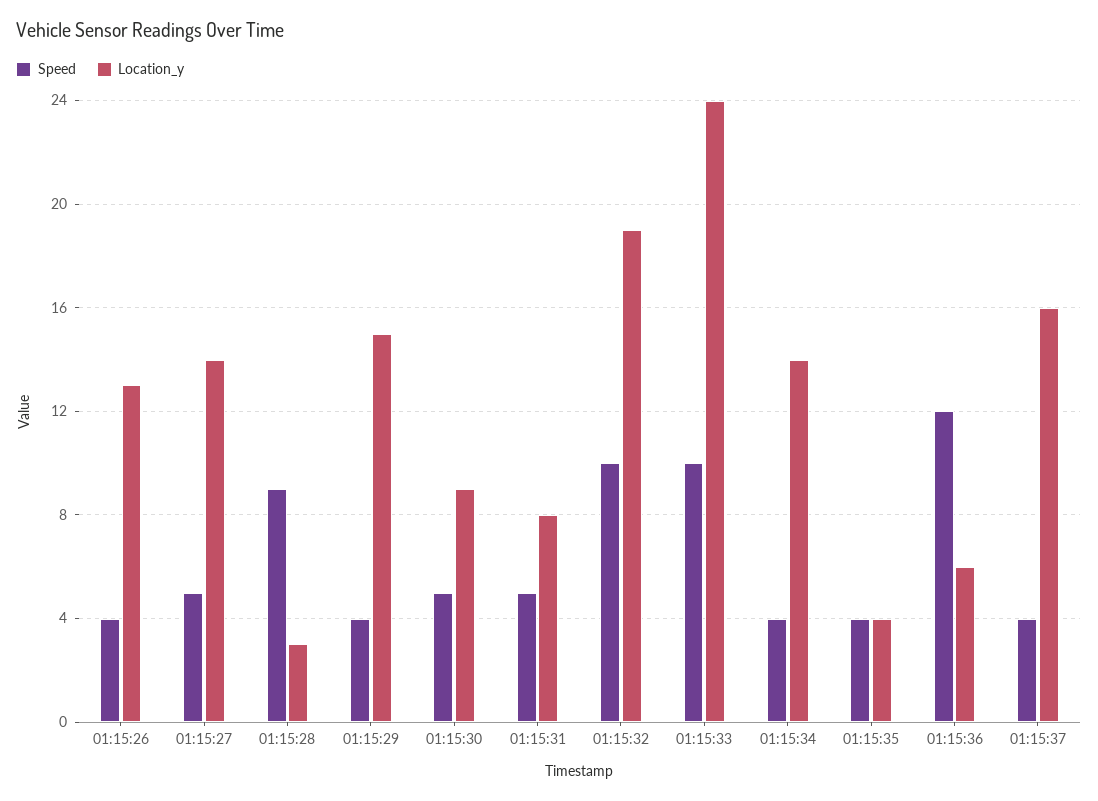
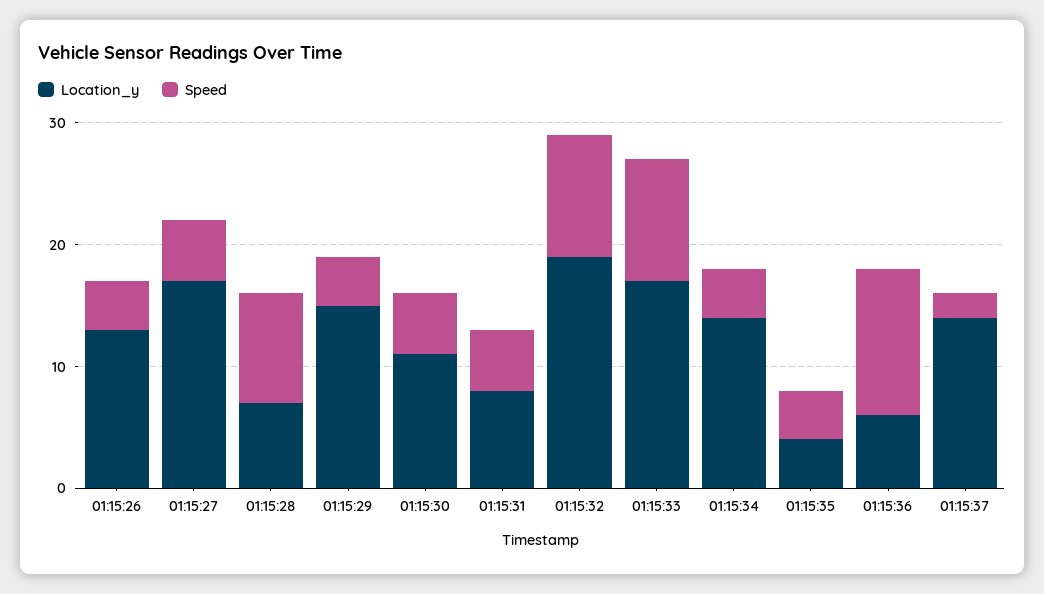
Location_y, 01:15:27: 14 -> 17
Location_y, 01:15:28: 3 -> 7
Location_y, 01:15:30: 9 -> 11
Location_y, 01:15:33: 24 -> 17
Speed, 01:15:37: 4 -> 2
Location_y, 01:15:37: 16 -> 14

